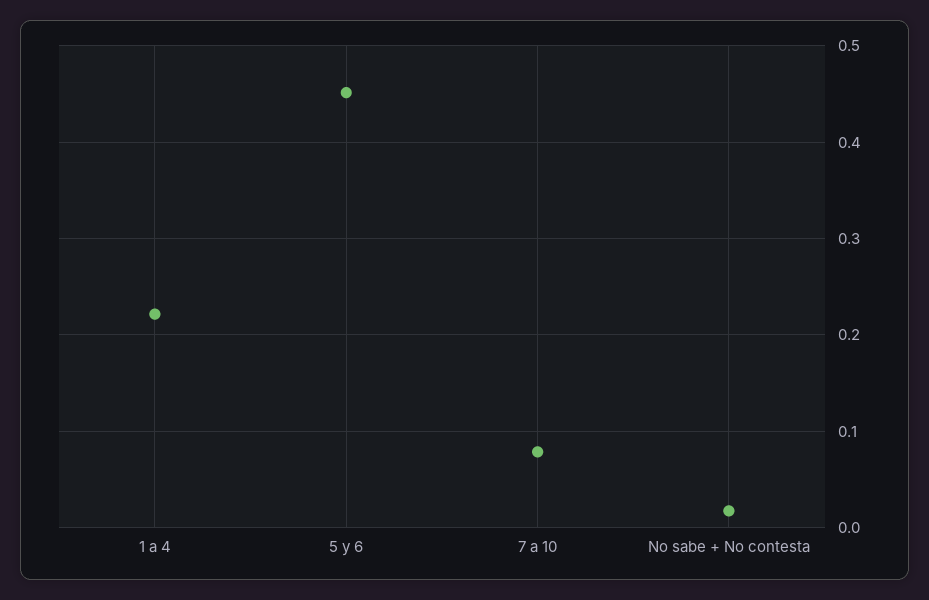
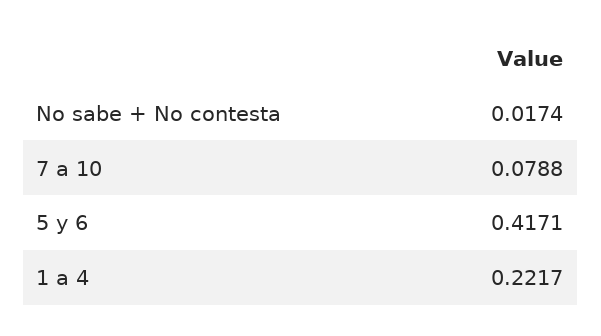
5 y 6: 0.45 -> 0.4171

